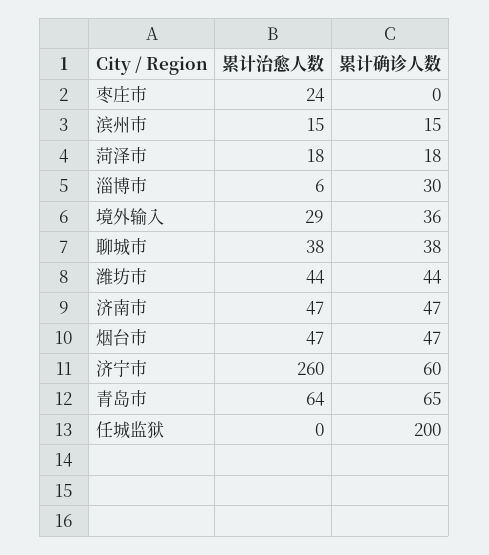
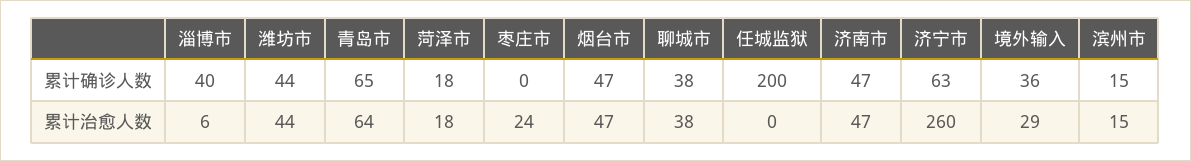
累计确诊人数, 淄博市: 30 -> 40
累计确诊人数, 济宁市: 60 -> 63

